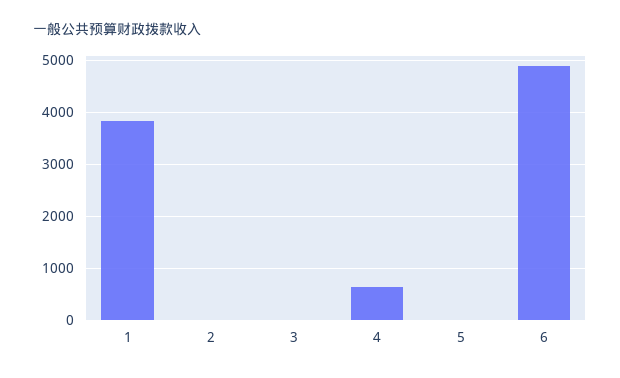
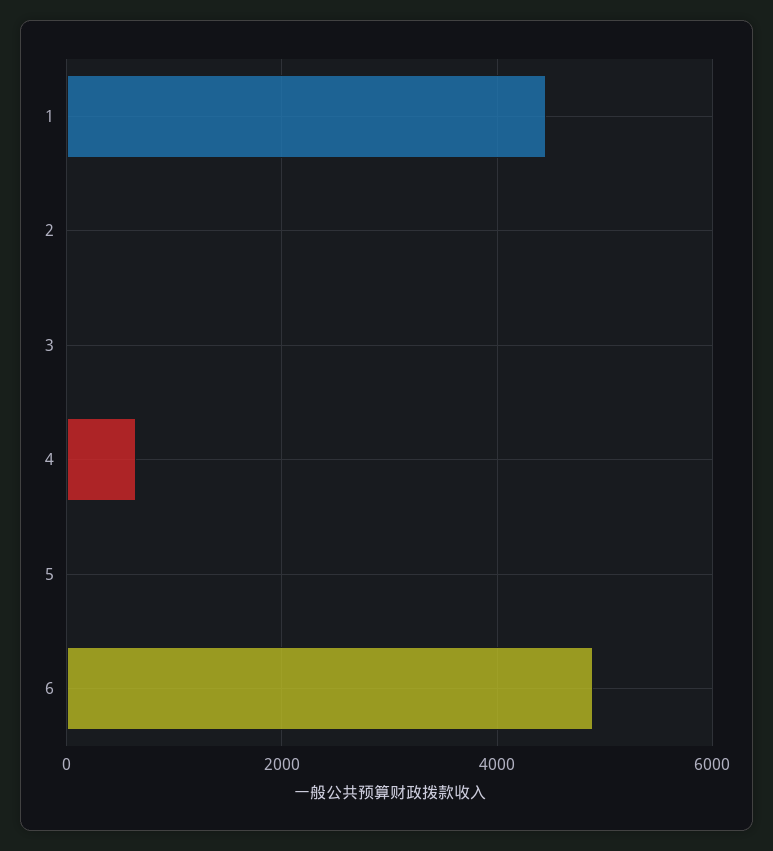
1: 3800 -> 4400

